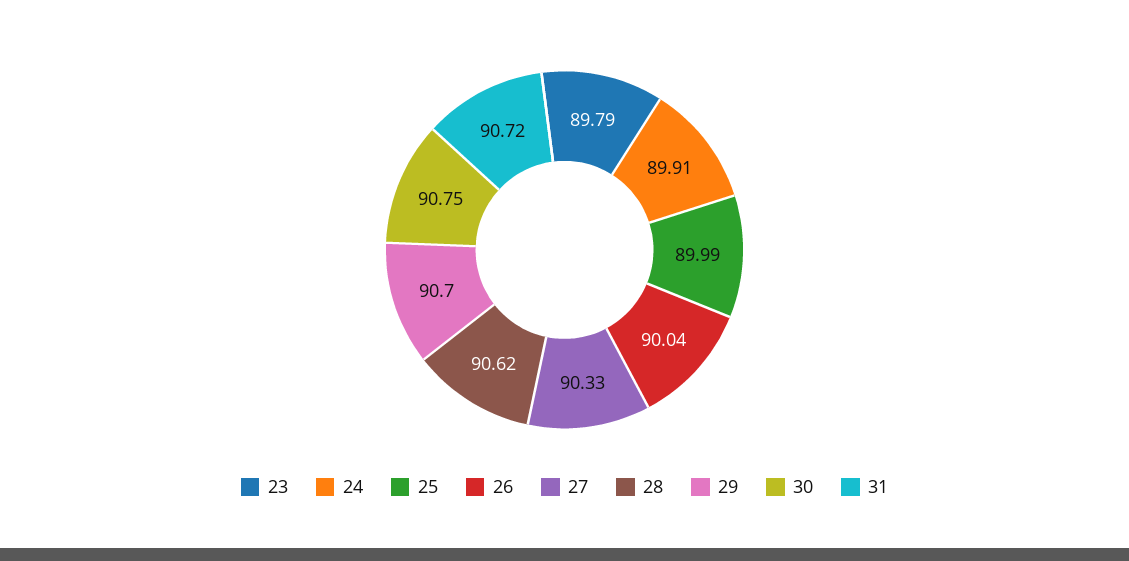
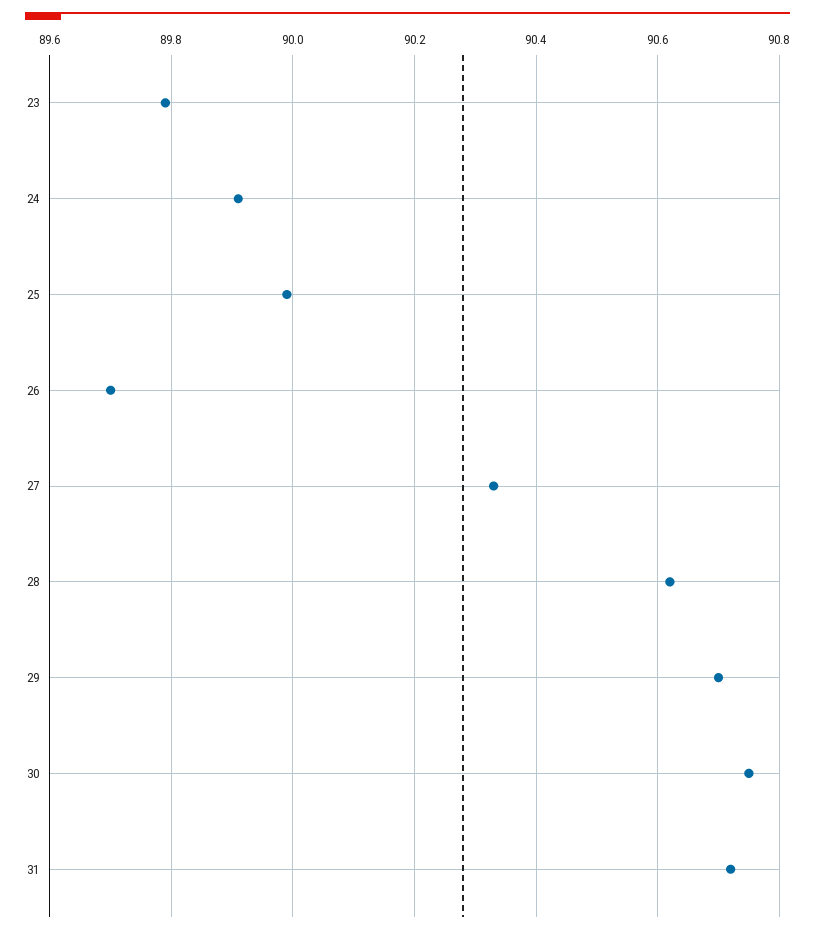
26: 90.04 -> 89.7

